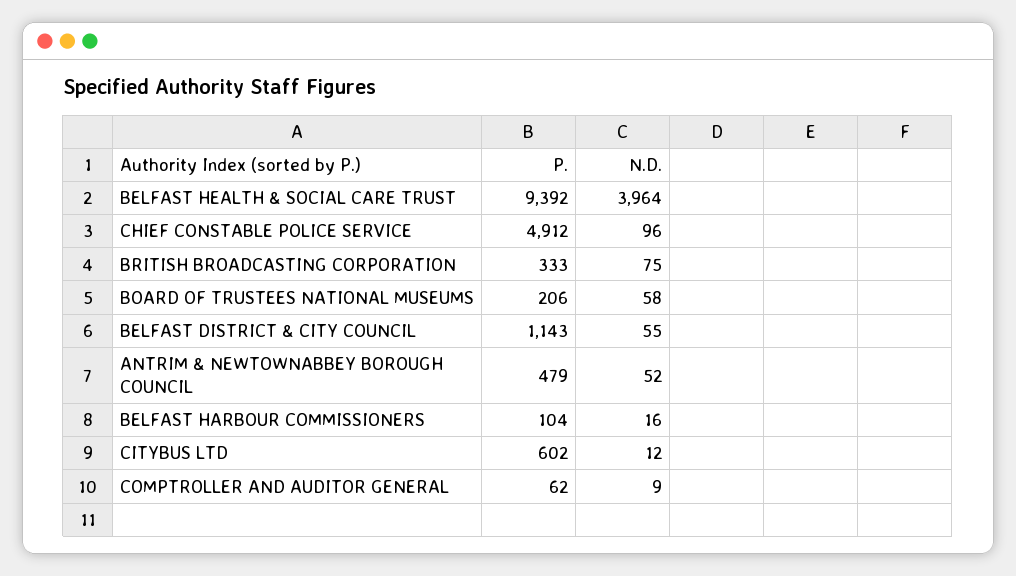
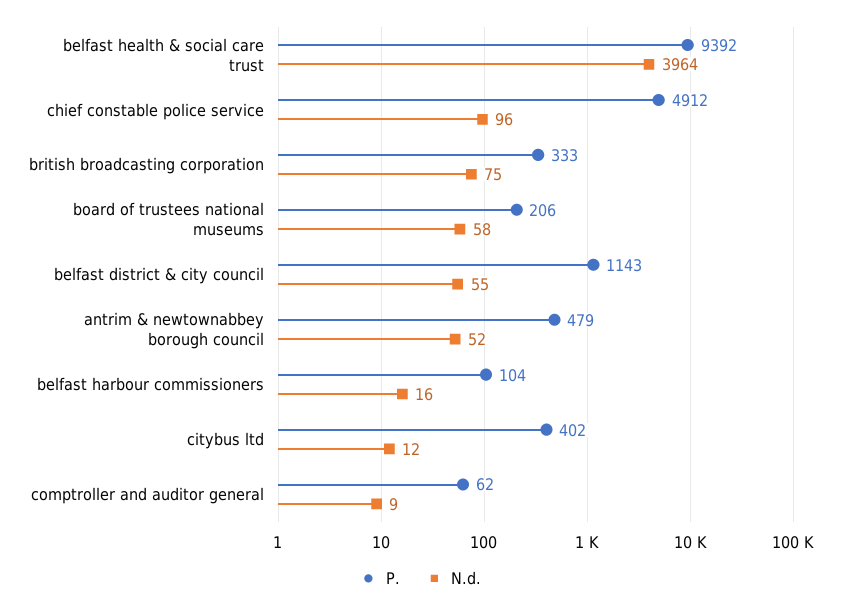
P., CITYBUS LTD: 602 -> 402

